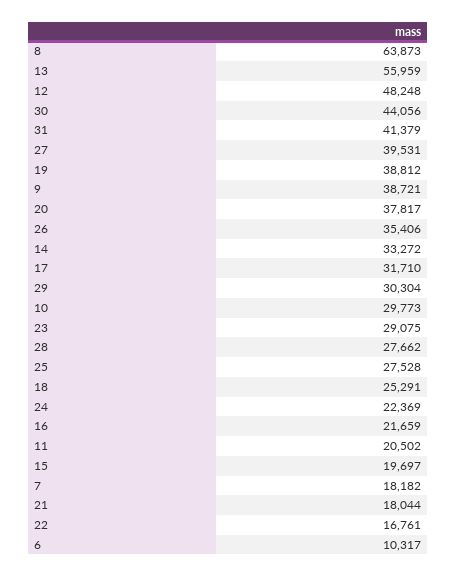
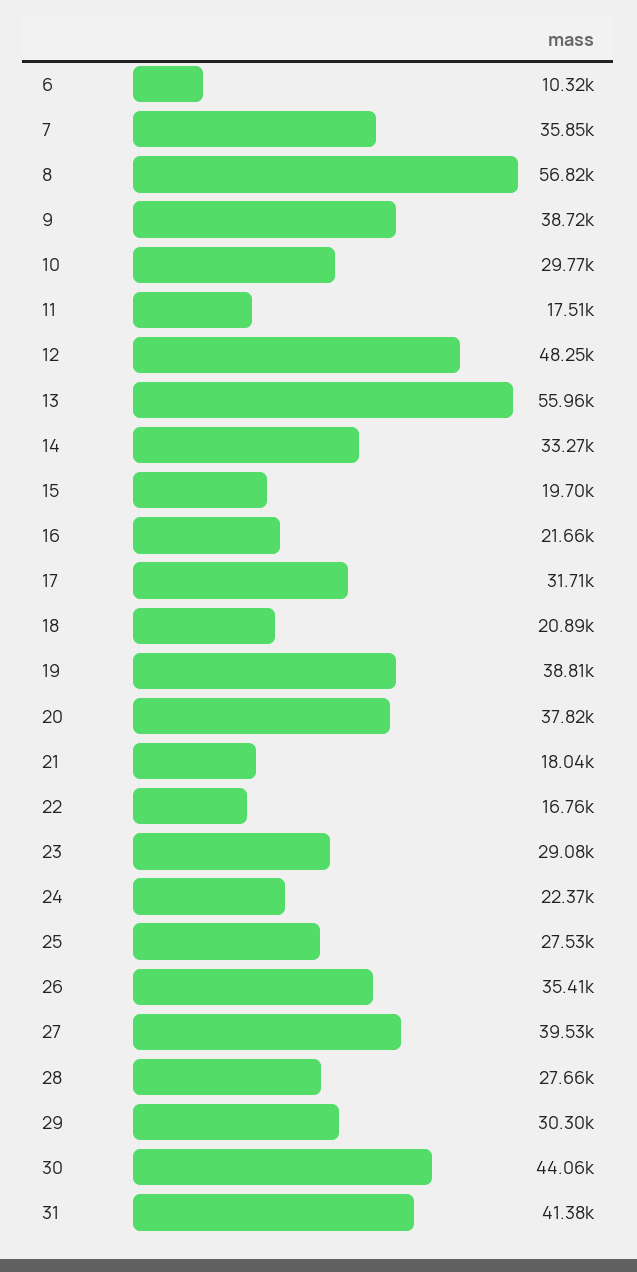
8: 63873 -> 56820
18: 25291 -> 20890
11: 20502 -> 17510
7: 18182 -> 35850

